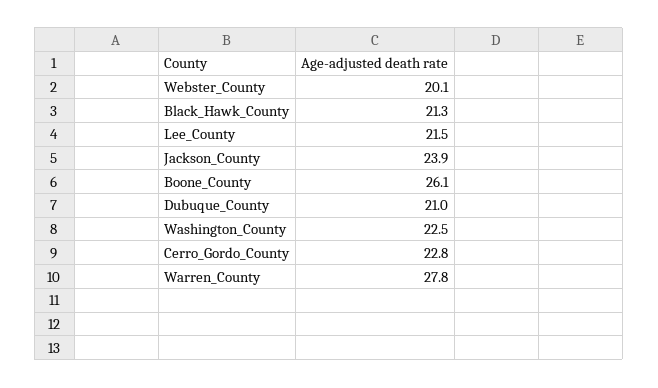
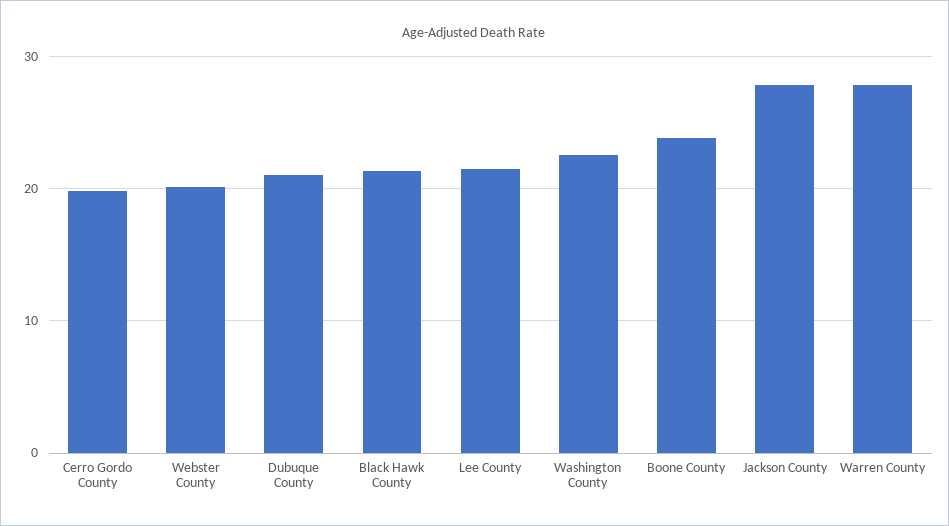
Jackson_County: 23.9 -> 28
Boone_County: 26.1 -> 24
Cerro_Gordo_County: 22.8 -> 20

